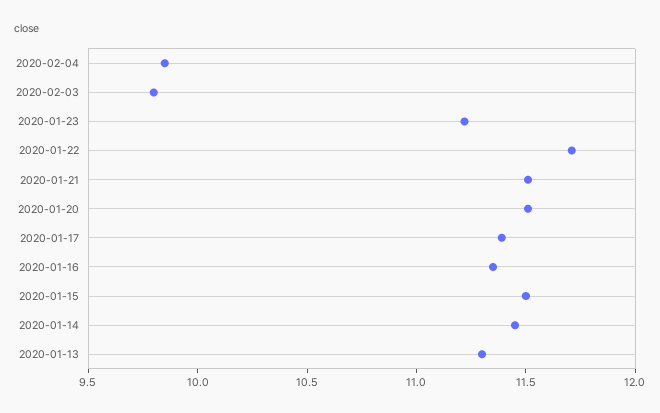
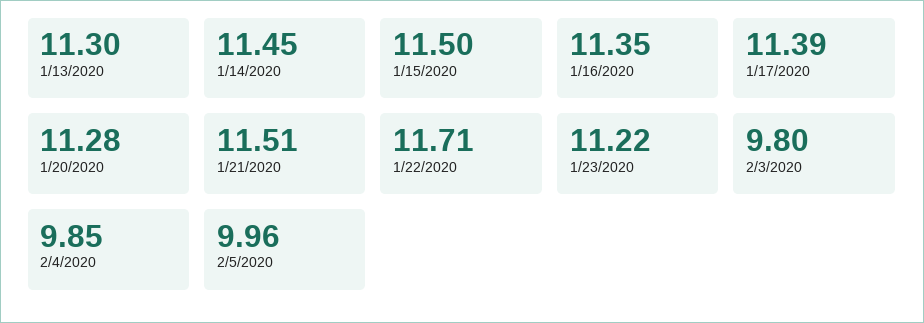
2020-01-20: 11.5 -> 11.28
2/5/2020: none -> 9.96

